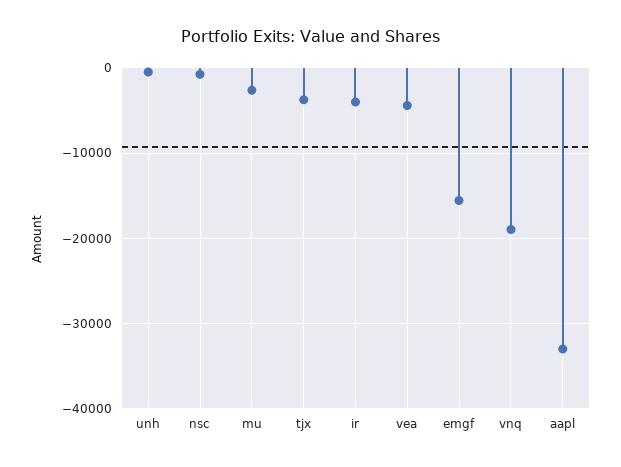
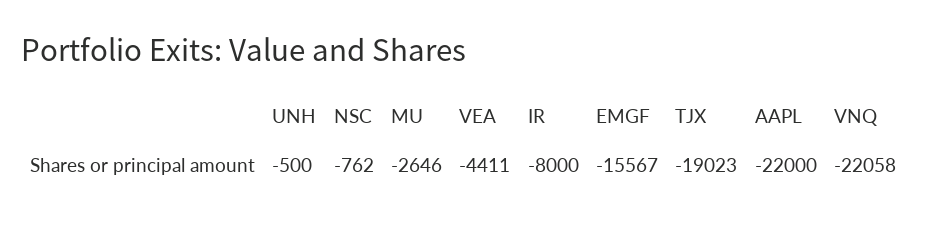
tjx: -4000 -> -19023
ir: -4000 -> -8000
vnq: -19000 -> -22058
aapl: -33000 -> -22000

